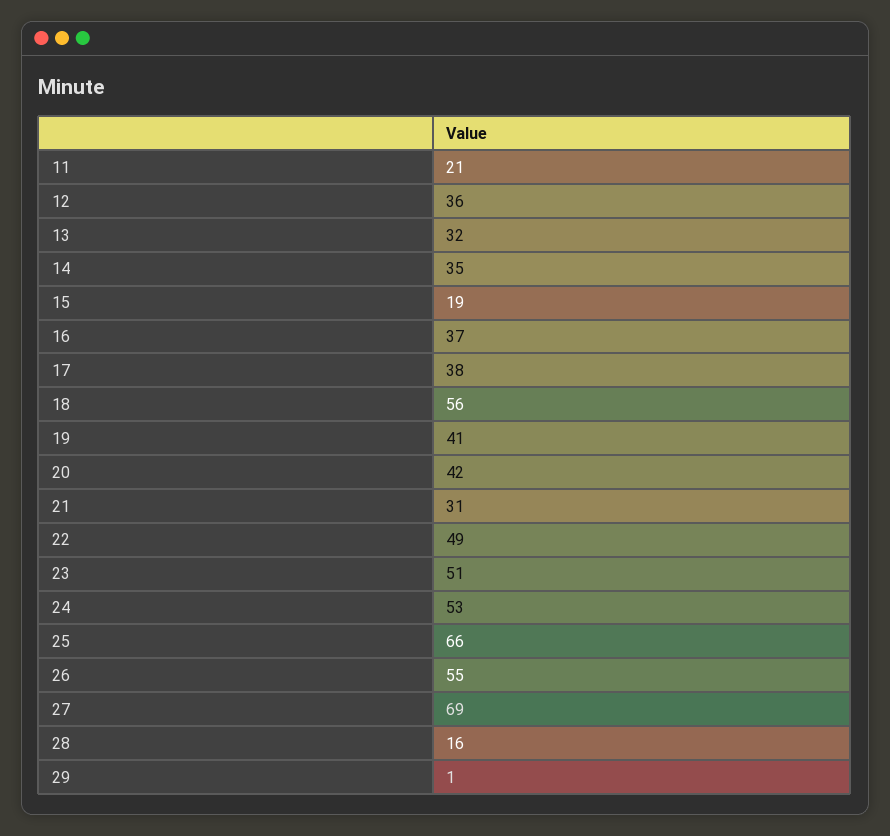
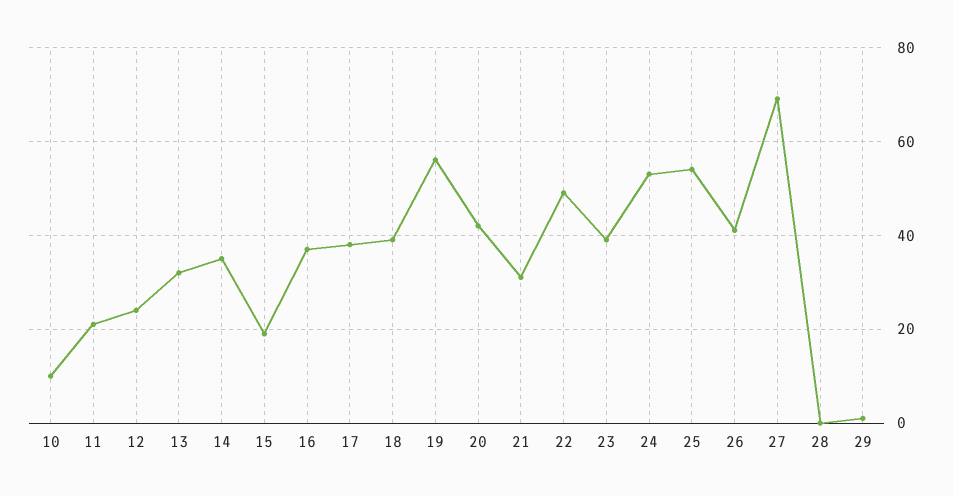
12: 36 -> 25
18: 56 -> 40
19: 41 -> 55
23: 51 -> 40
25: 66 -> 55
26: 55 -> 40
28: 16 -> 0
10: none -> 10

